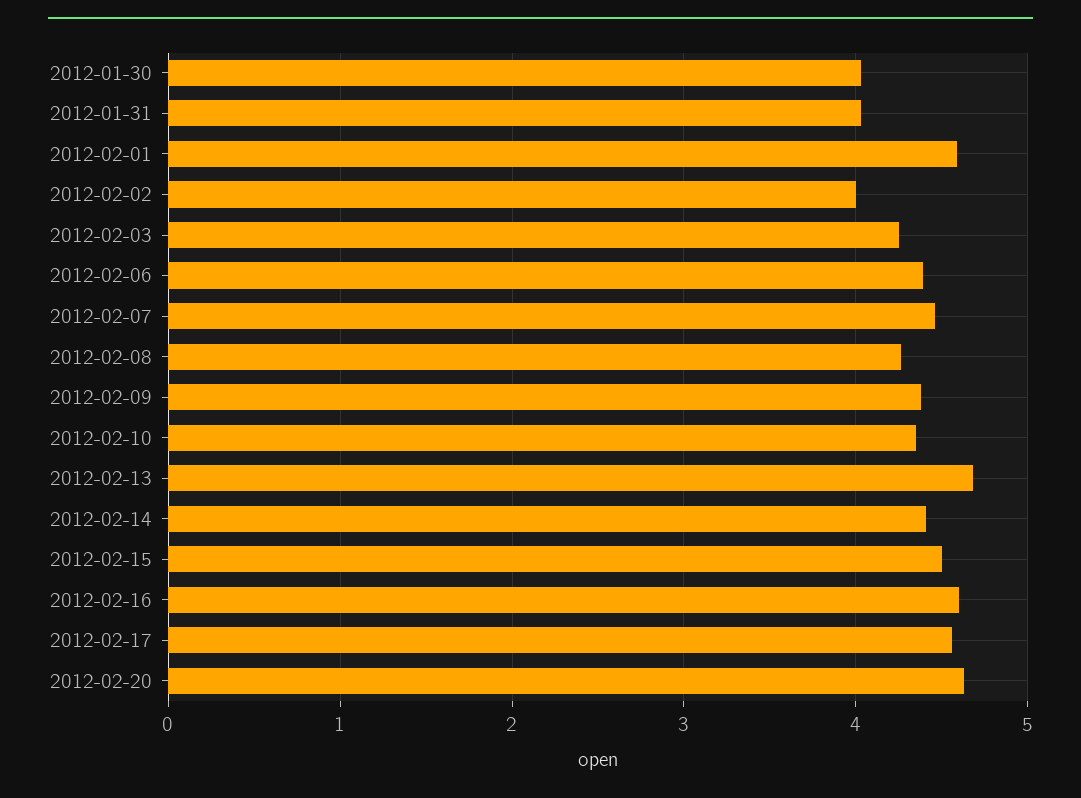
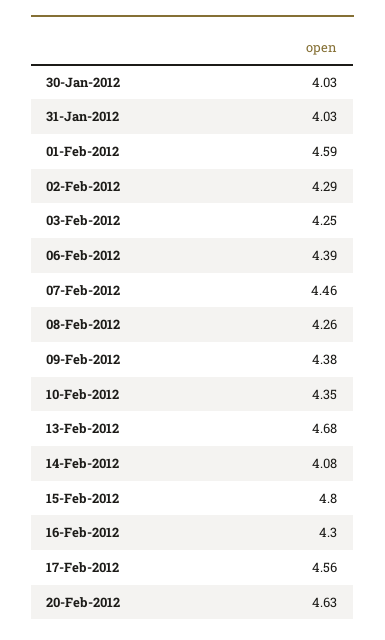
2012-02-02: 4 -> 4.29
2012-02-14: 4.4 -> 4.08
2012-02-15: 4.5 -> 4.8
2012-02-16: 4.6 -> 4.3

